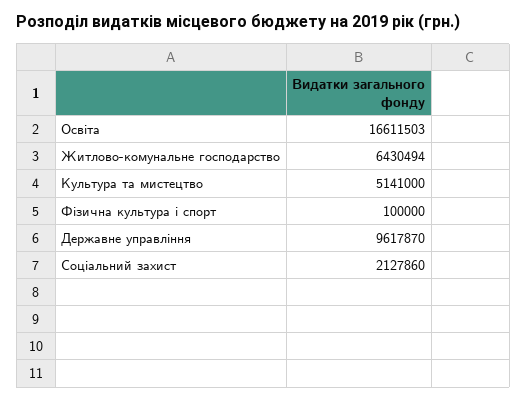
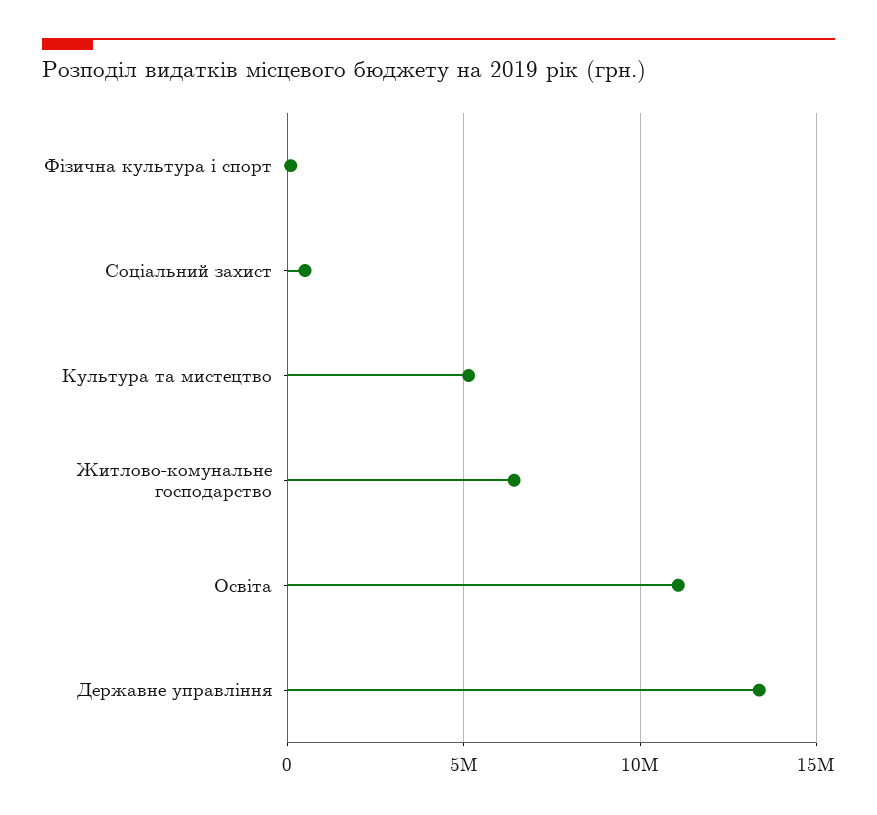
Освіта: 16611503 -> 11000000
Державне управління: 9617870 -> 13500000
Соціальний захист: 2127860 -> 500000

